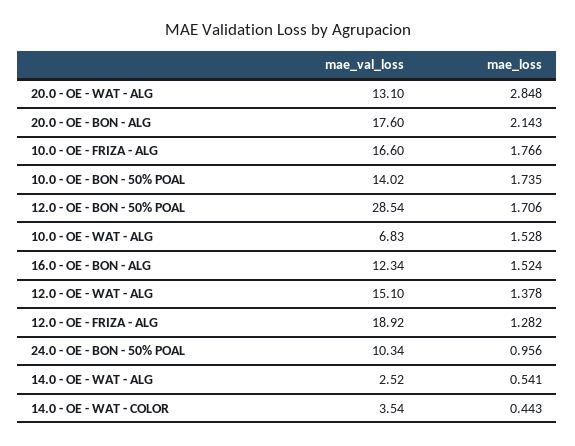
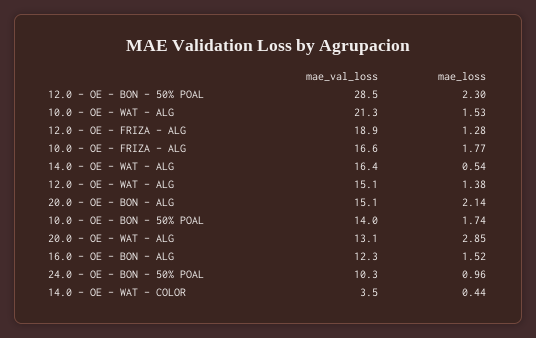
mae_val_loss, 20.0 - OE - BON - ALG: 17.6 -> 15.1
mae_loss, 12.0 - OE - BON - 50% POAL: 1.706 -> 2.3
mae_val_loss, 10.0 - OE - WAT - ALG: 6.83 -> 21.3
mae_val_loss, 14.0 - OE - WAT - ALG: 2.52 -> 16.4

